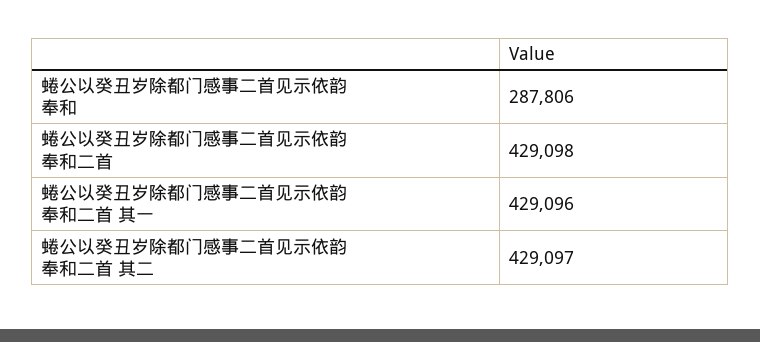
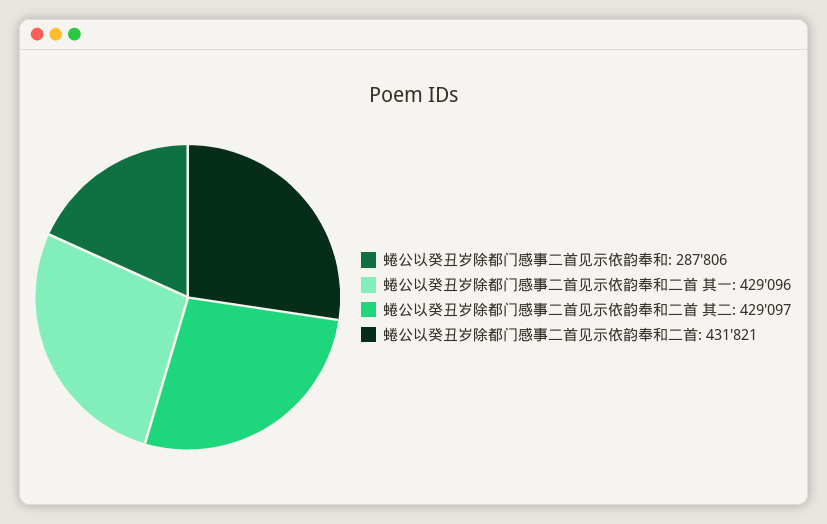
蜷公以癸丑岁除都门感事二首见示依韵奉和二首: 429098 -> 431821

